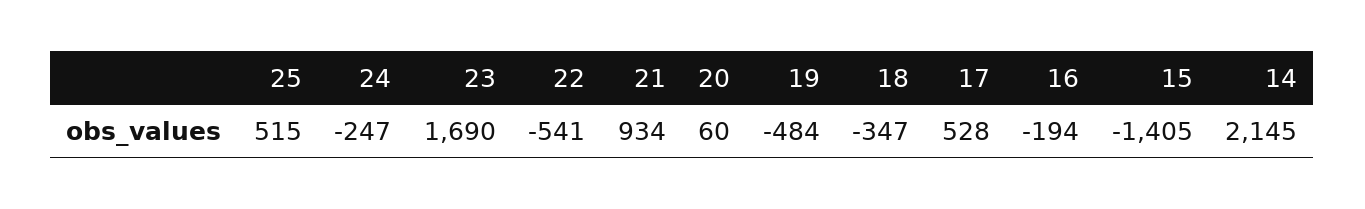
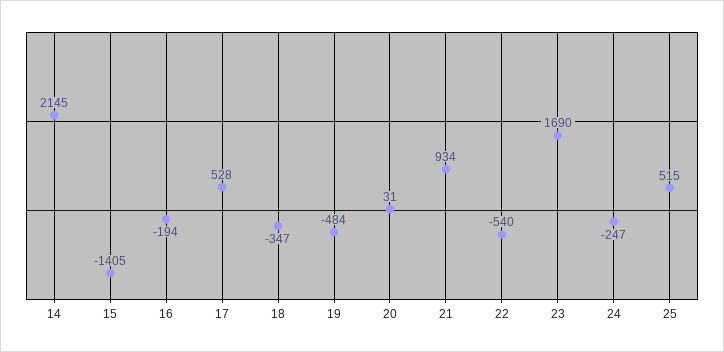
22: -541 -> -540
20: 60 -> 31

